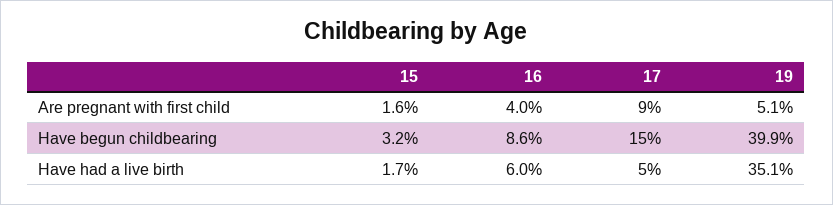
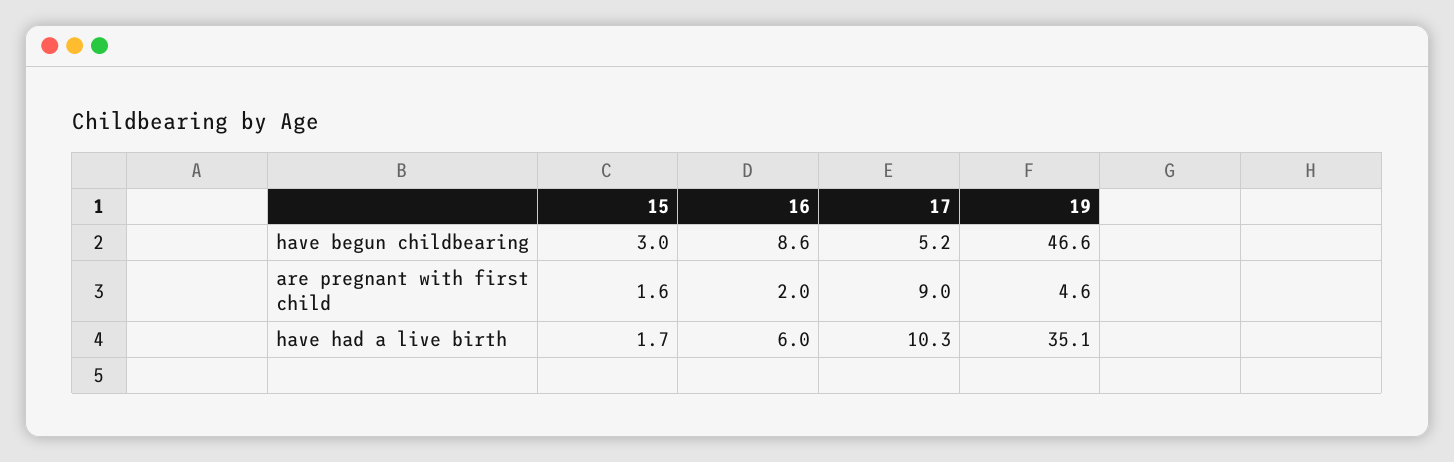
16, Are pregnant with first child: 4 -> 2
19, Are pregnant with first child: 5.1 -> 4.6
15, Have begun childbearing: 3.2 -> 3
17, Have begun childbearing: 15 -> 5.2
19, Have begun childbearing: 39.9 -> 46.6
17, Have had a live birth: 5 -> 10.3

